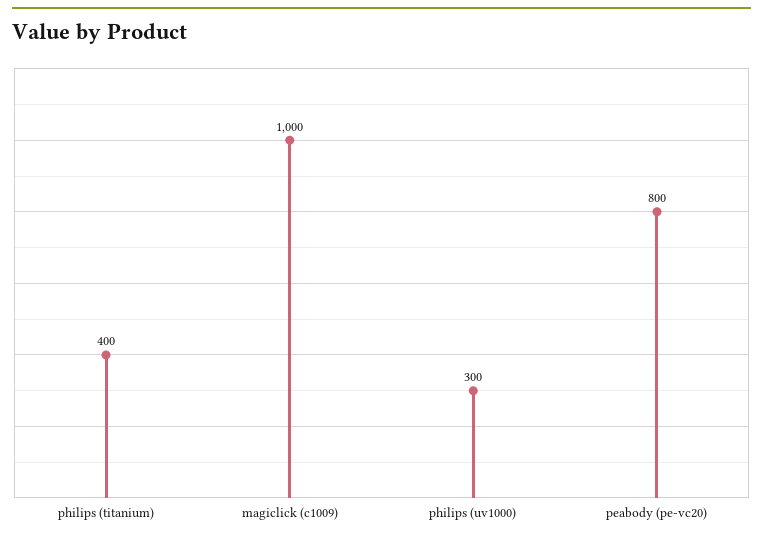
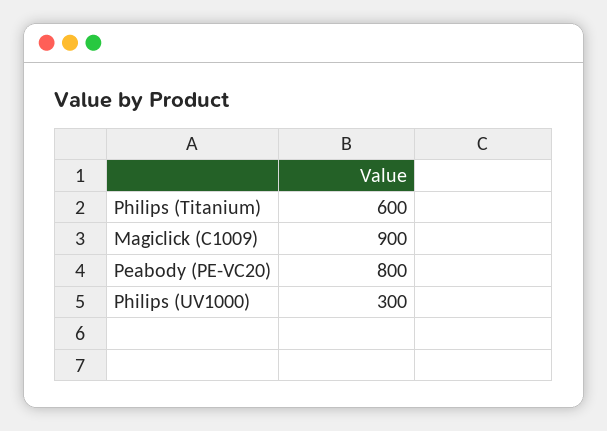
philips (titanium): 400 -> 600
magiclick (c1009): 1000 -> 900

